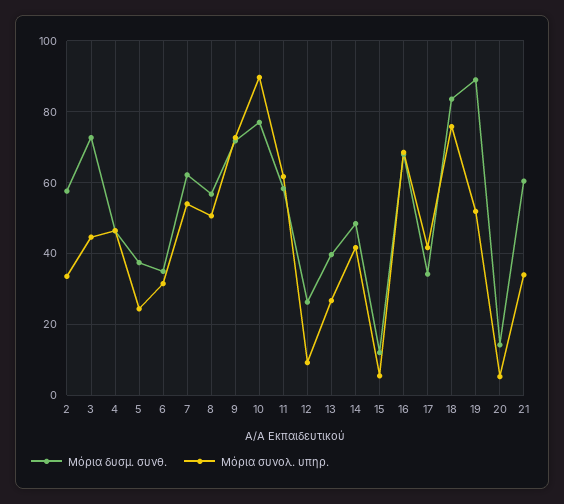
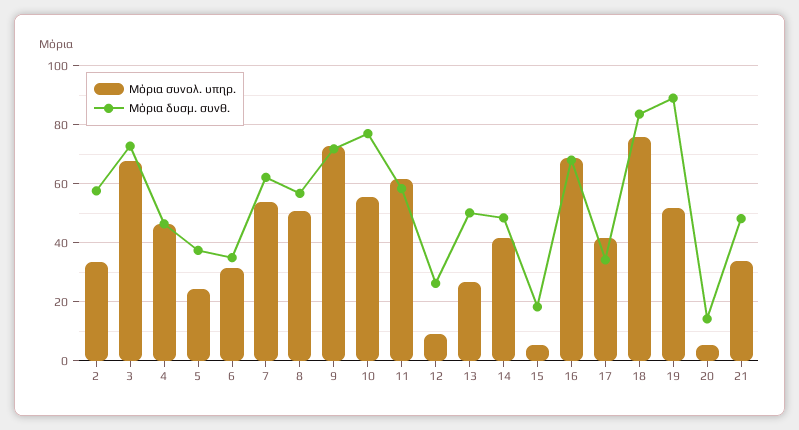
Μόρια συνολ. υπηρ., 3: 44 -> 67.5
Μόρια συνολ. υπηρ., 10: 90 -> 55
Μόρια δυσμ. συνθ., 13: 40 -> 50
Μόρια δυσμ. συνθ., 15: 12 -> 17.5
Μόρια δυσμ. συνθ., 21: 60 -> 47.5

